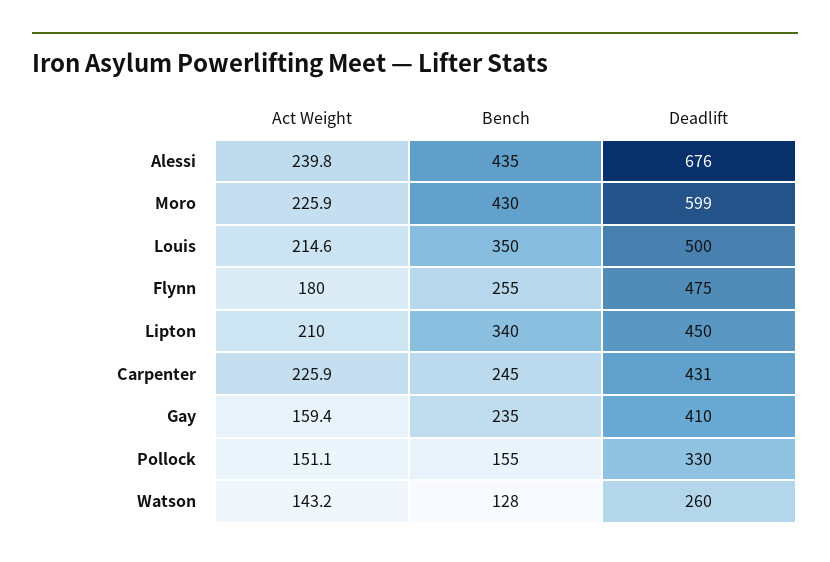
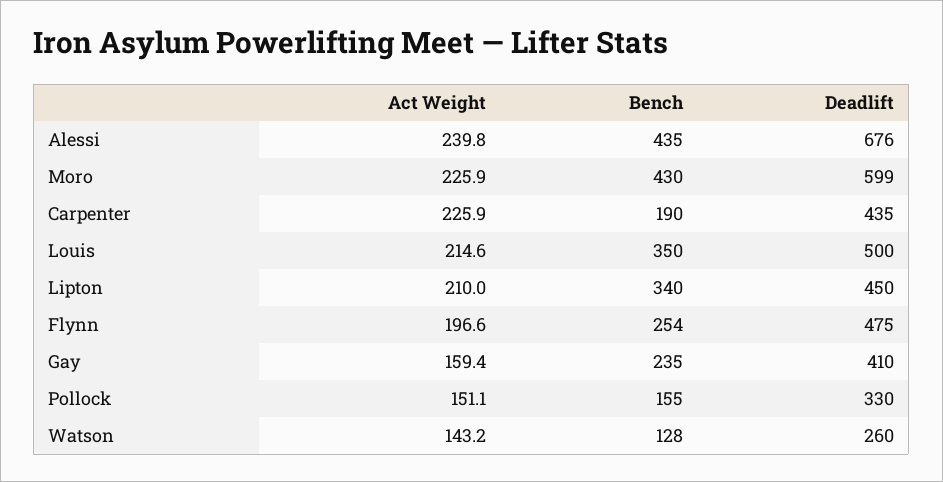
Act Weight, Flynn: 180 -> 196.6
Bench, Flynn: 255 -> 254
Bench, Carpenter: 245 -> 190
Deadlift, Carpenter: 431 -> 435

